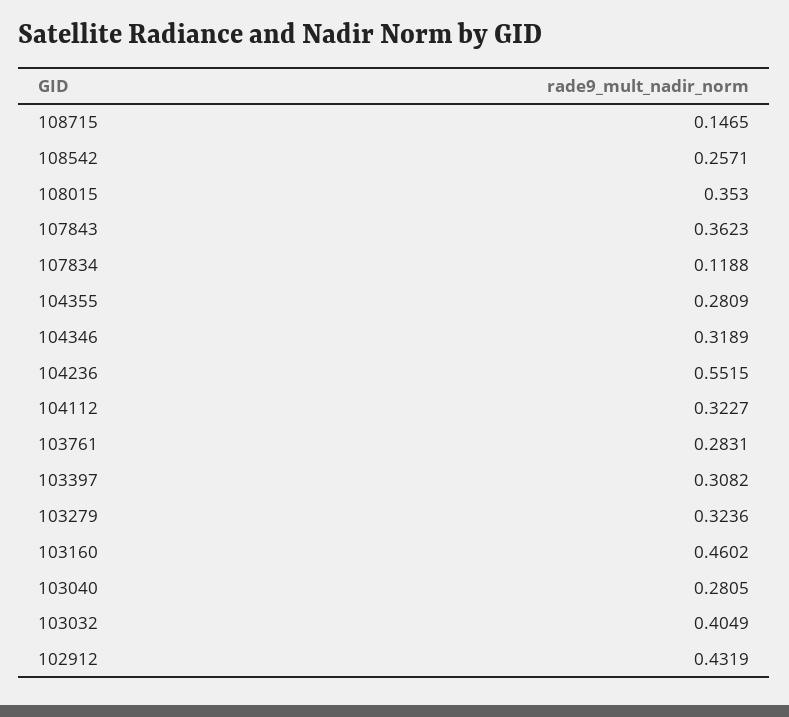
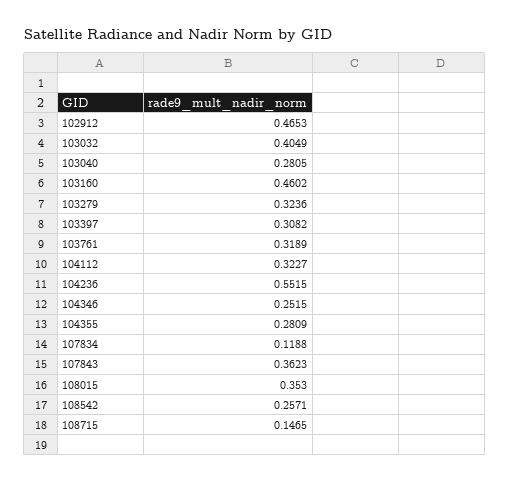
104346: 0.3189 -> 0.2515
103761: 0.2831 -> 0.3189
102912: 0.4319 -> 0.4653

